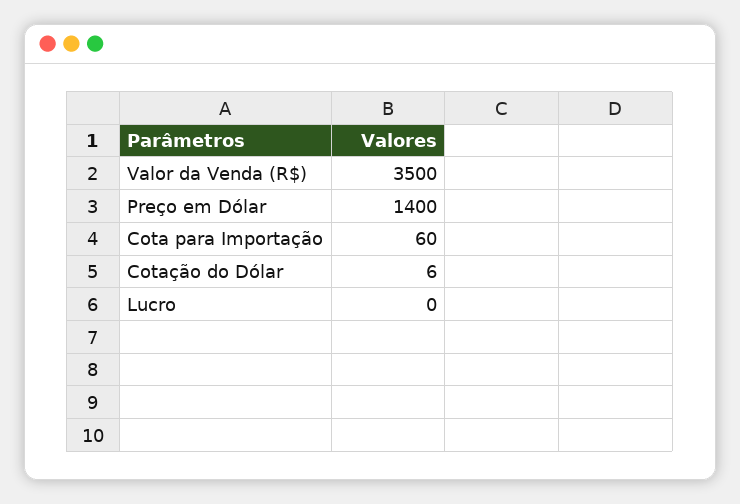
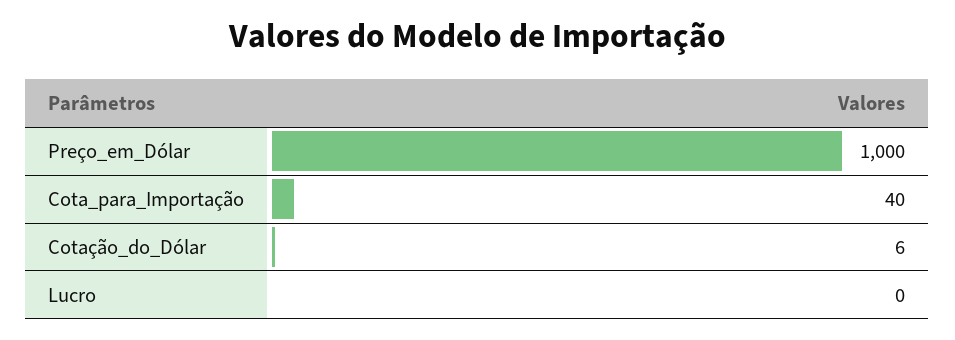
Valor da Venda (R$): 3500 -> none
Preço em Dólar: 1400 -> 1000
Cota para Importação: 60 -> 40

